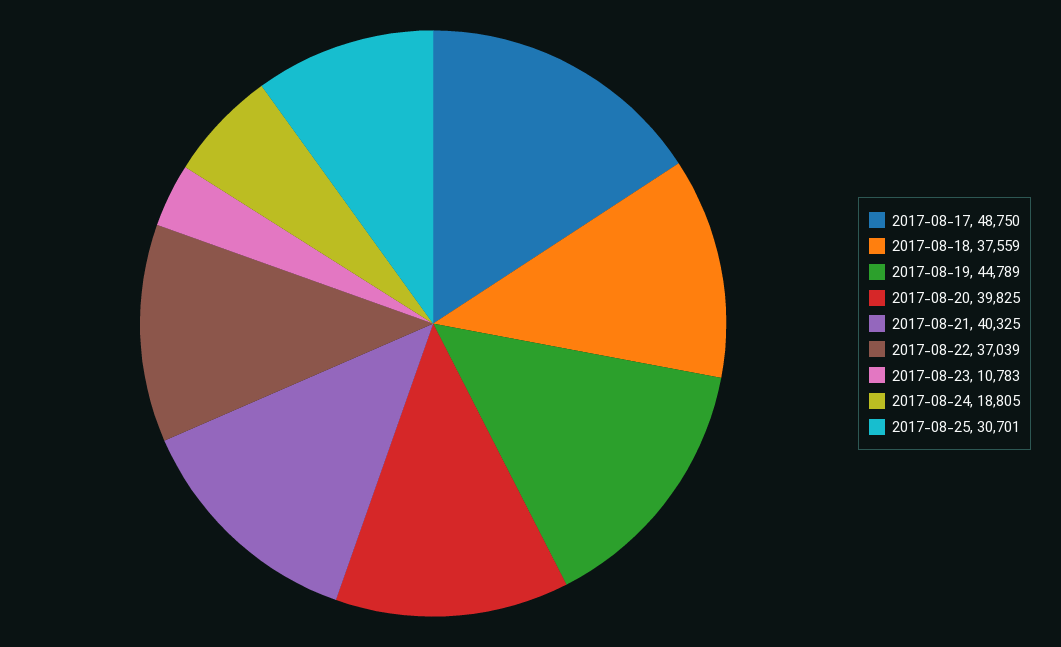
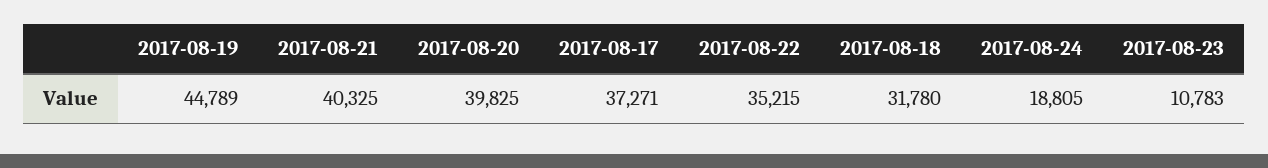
2017-08-17: 48750 -> 37271
2017-08-18: 37559 -> 31780
2017-08-22: 37039 -> 35215
2017-08-25: 30701 -> none

